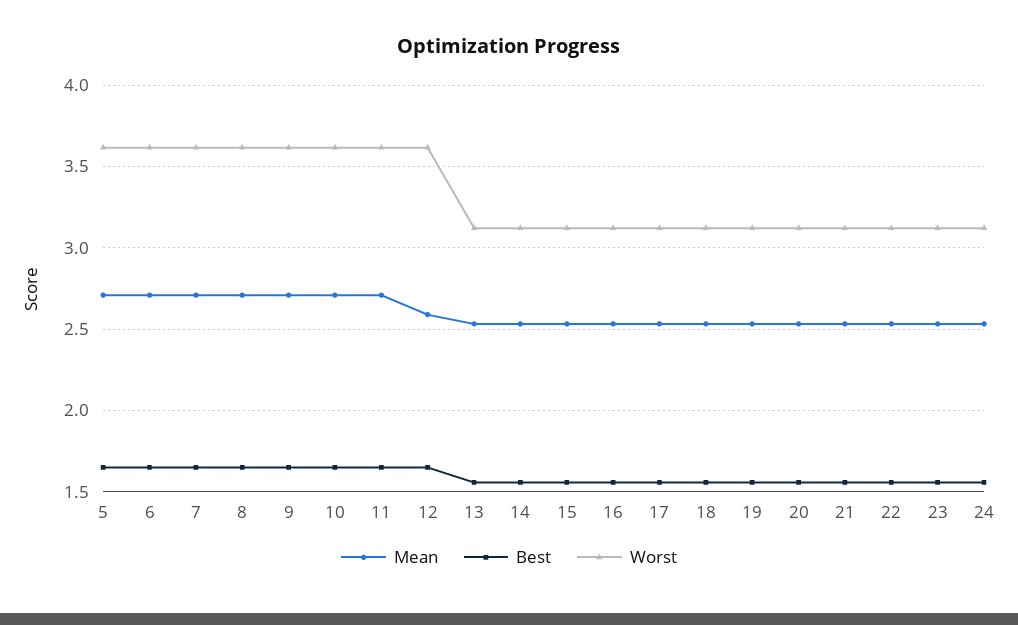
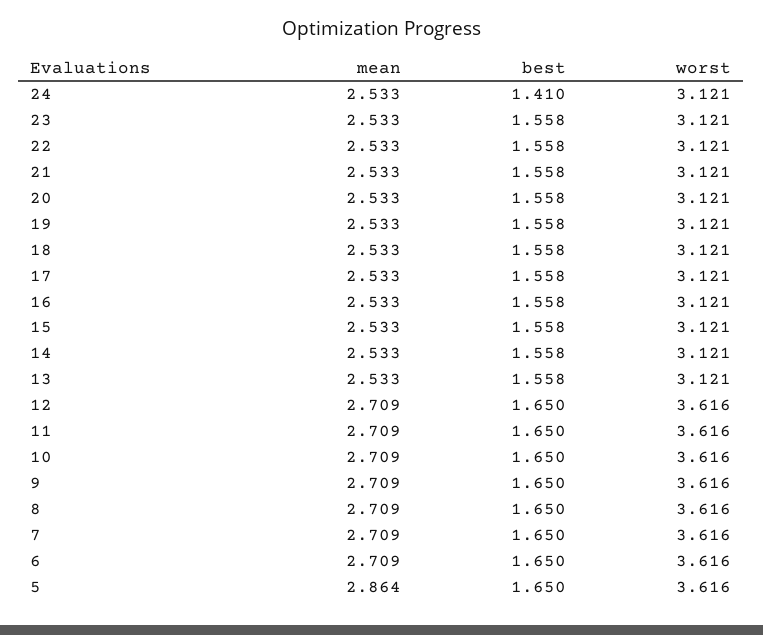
Mean, 5: 2.7 -> 2.864
Mean, 12: 2.6 -> 2.709
Best, 24: 1.55 -> 1.41

